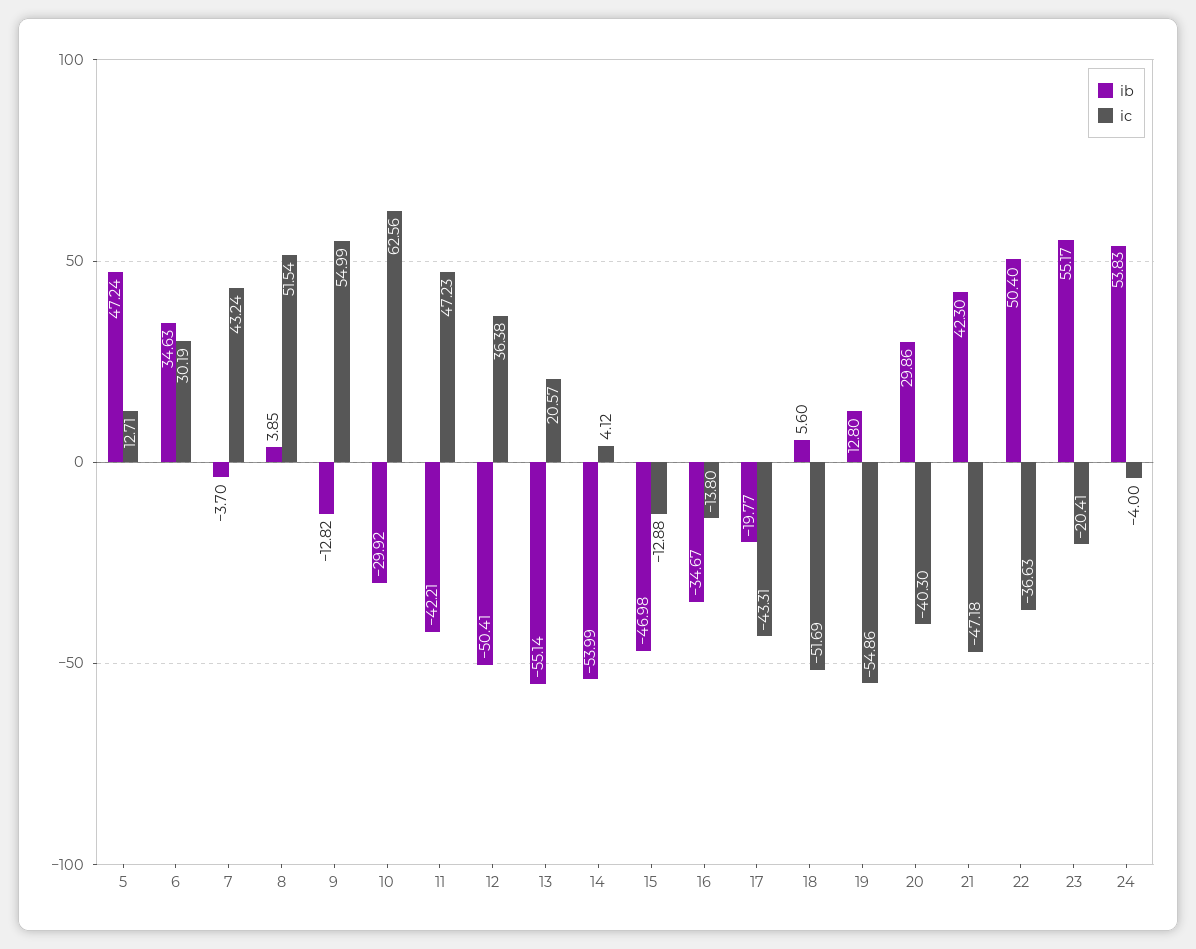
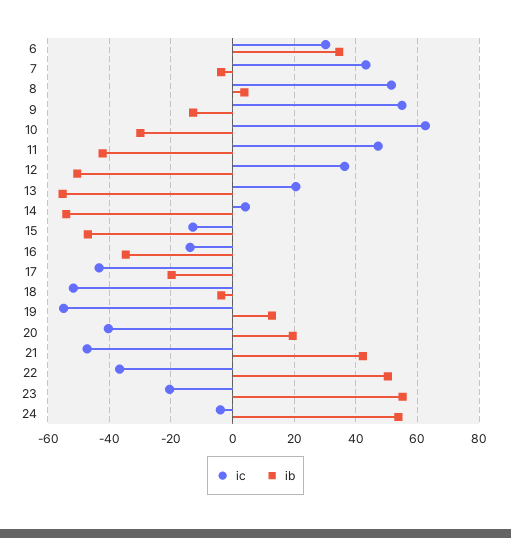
ib, 5: 47.24 -> none
ic, 5: 12.71 -> none
ib, 18: 5.6 -> -4
ib, 20: 29.86 -> 20

